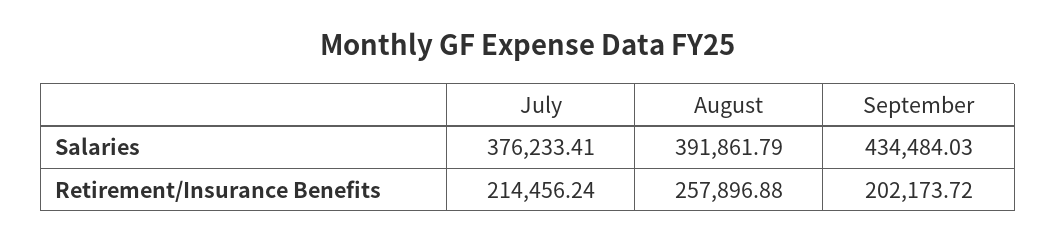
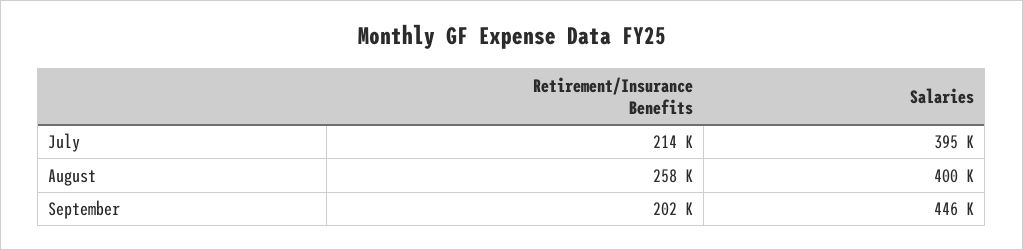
July, Salaries: 376233.41 -> 395000
August, Salaries: 391861.79 -> 400000
September, Salaries: 434484.03 -> 446000

